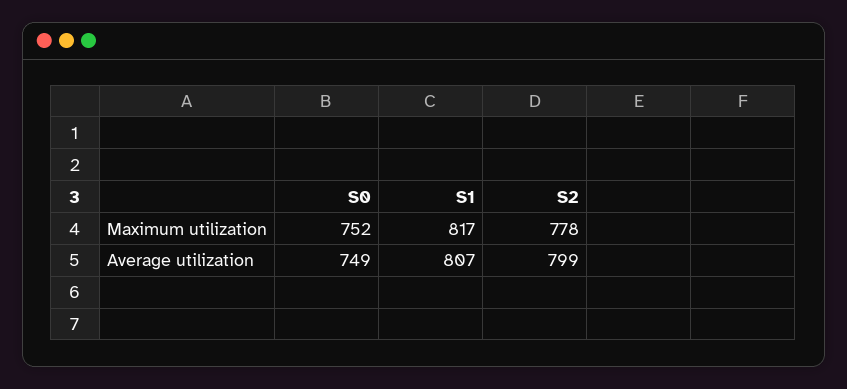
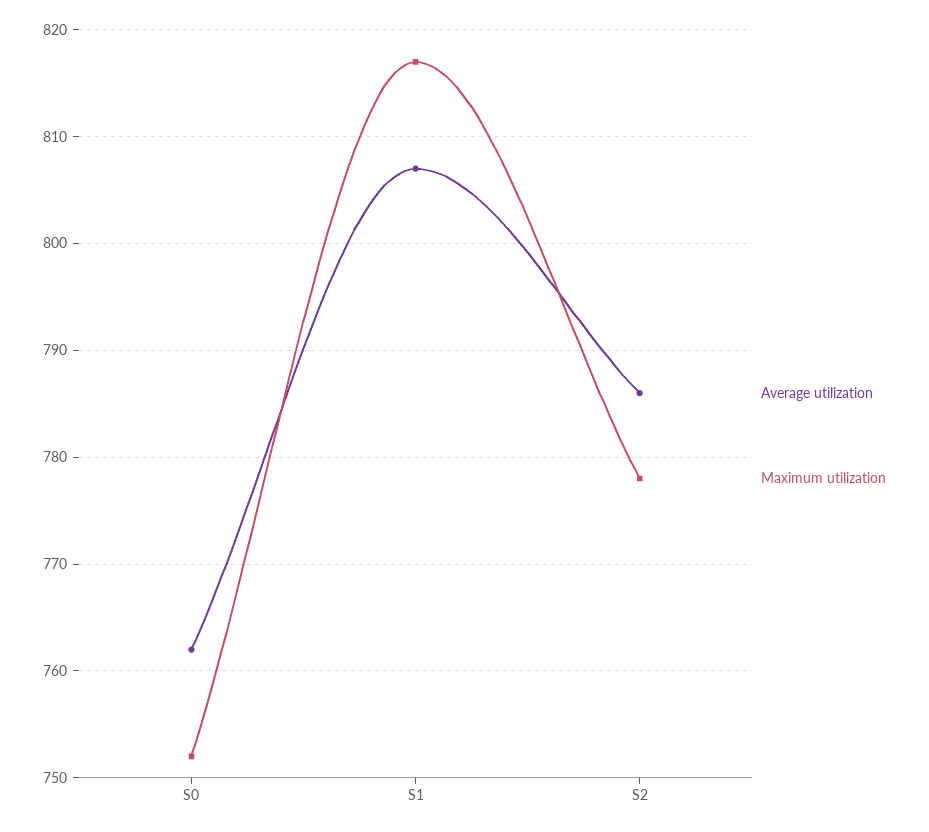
Average utilization, S0: 749 -> 762
Average utilization, S2: 799 -> 786

